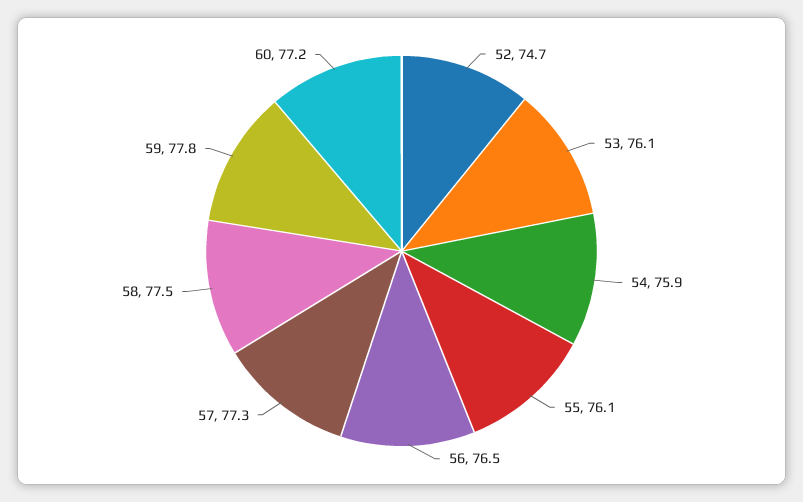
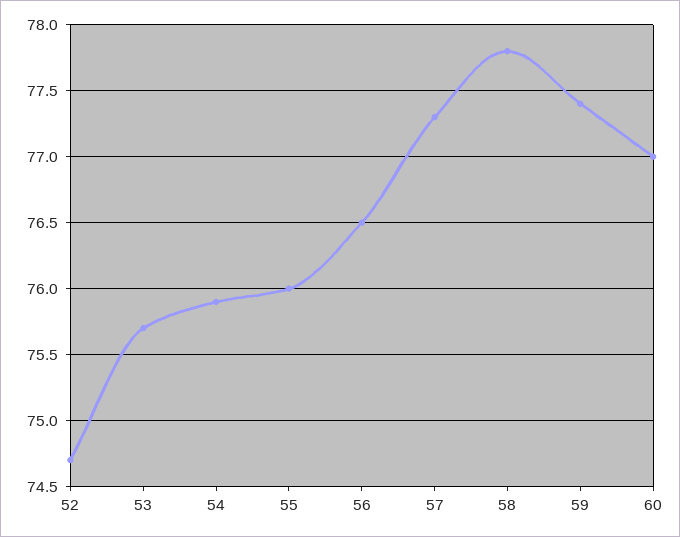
53: 76.1 -> 75.7
55: 76.1 -> 76
58: 77.5 -> 77.8
59: 77.8 -> 77.4
60: 77.2 -> 77

